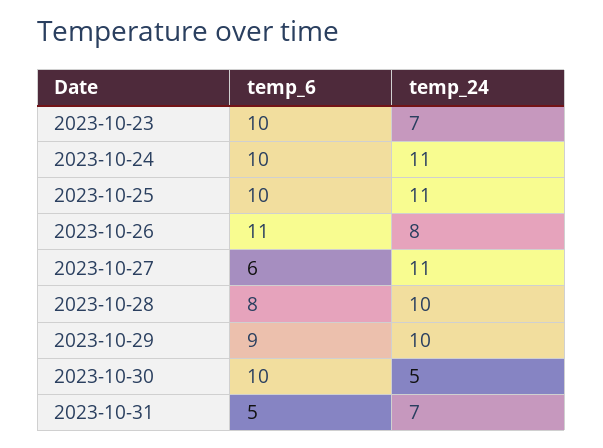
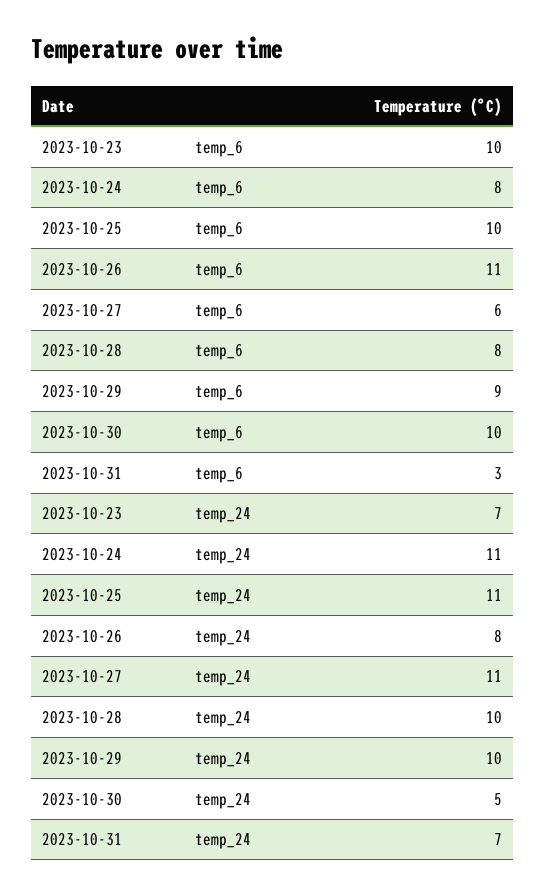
temp_6, 2023-10-24: 10 -> 8
temp_6, 2023-10-31: 5 -> 3

